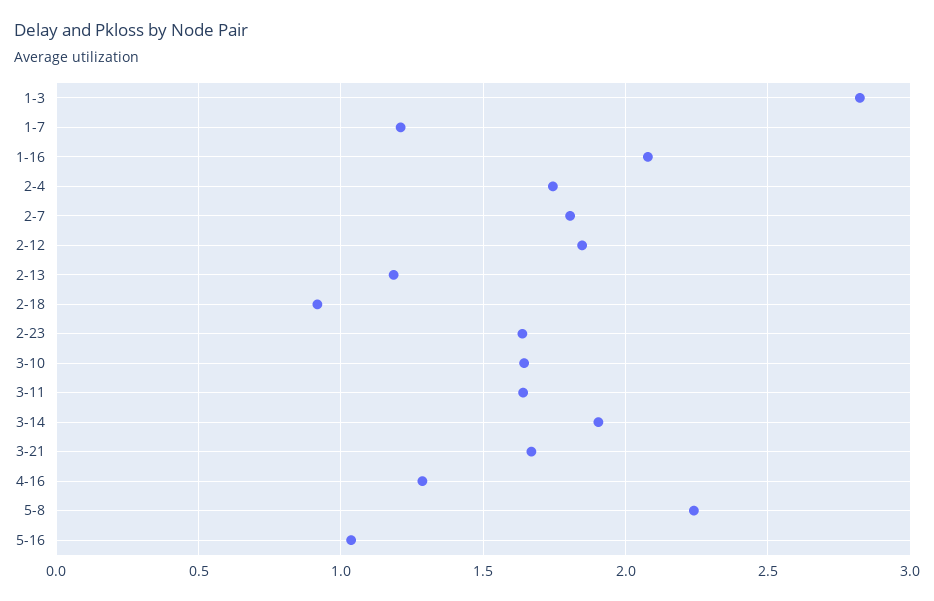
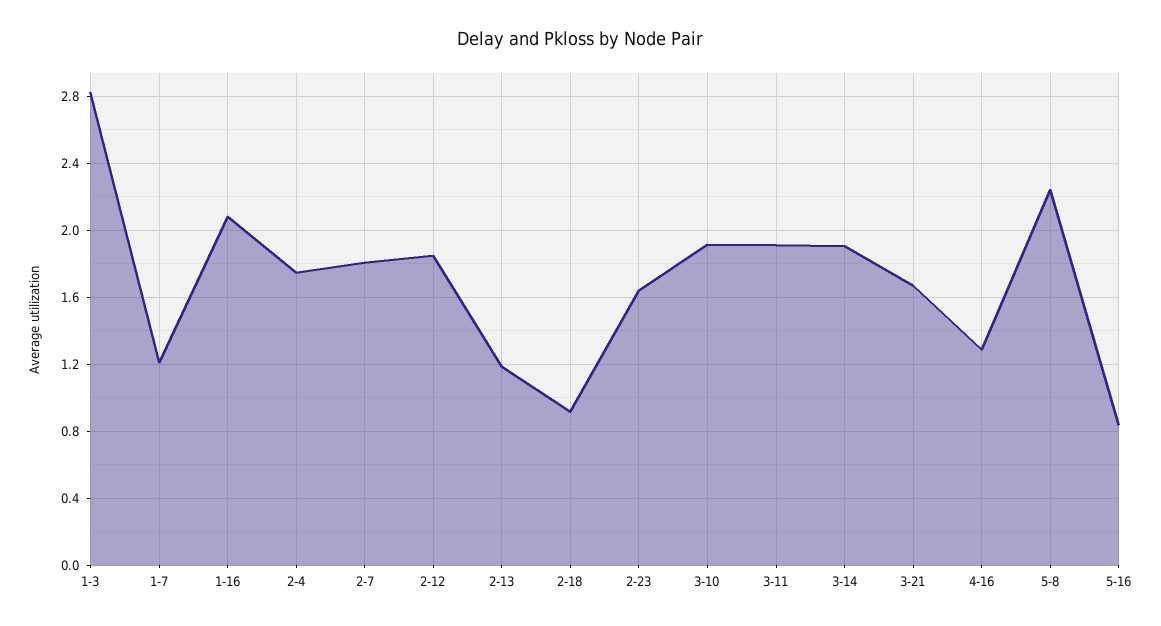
3-10: 1.65 -> 1.9
3-11: 1.65 -> 1.9
5-16: 1.05 -> 0.85

